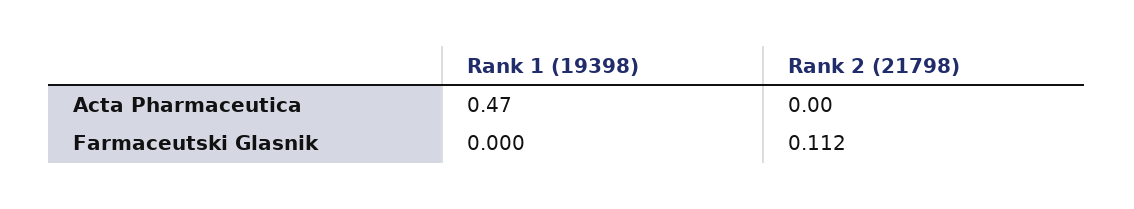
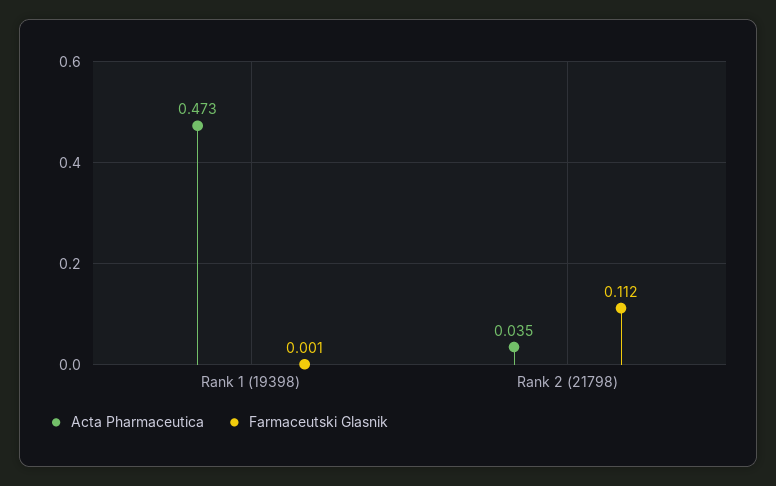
Acta Pharmaceutica, Rank 2 (21798): 0 -> 0.035
Farmaceutski Glasnik, Rank 1 (19398): 0 -> 0.001

